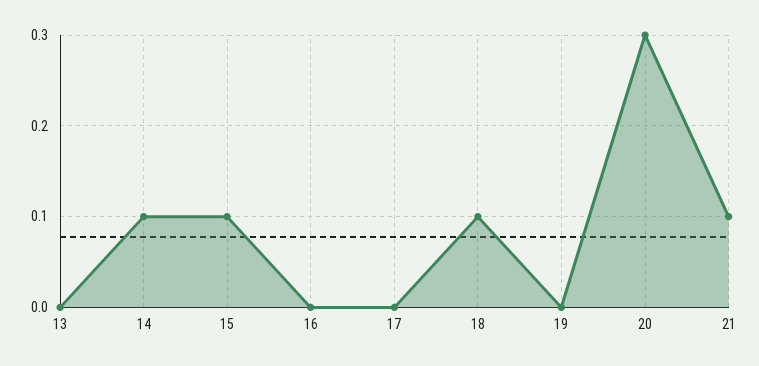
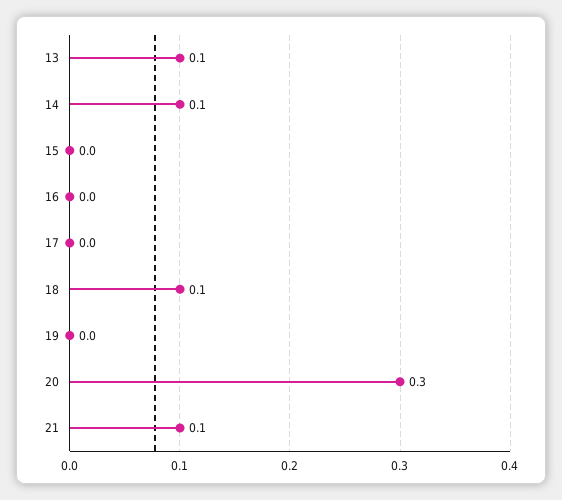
13: 0 -> 0.1
15: 0.1 -> 0

